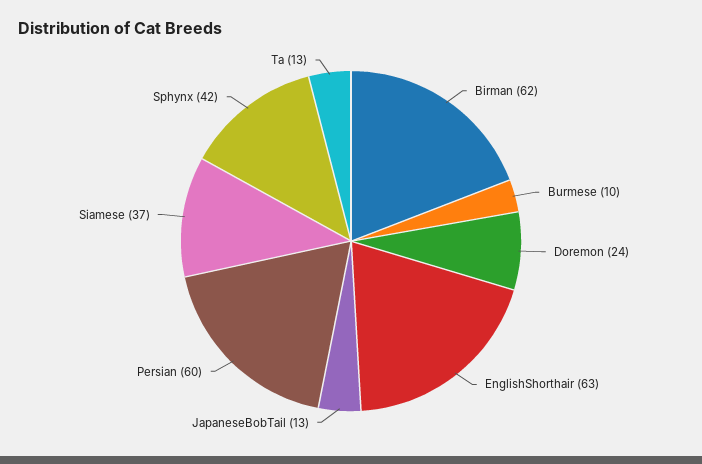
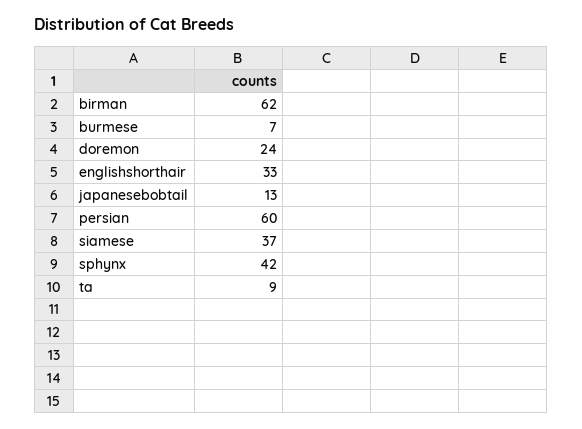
Burmese: 10 -> 7
EnglishShorthair: 63 -> 33
Ta: 13 -> 9

